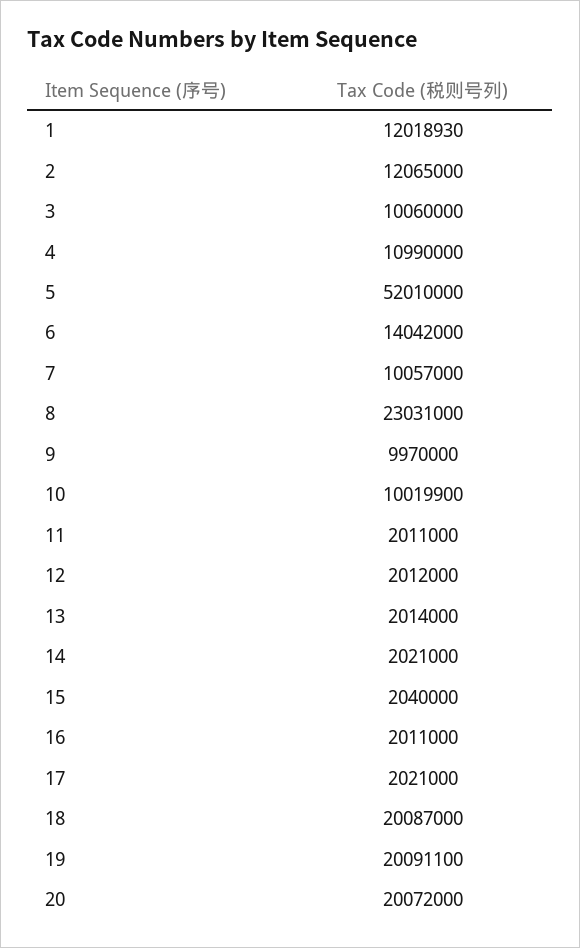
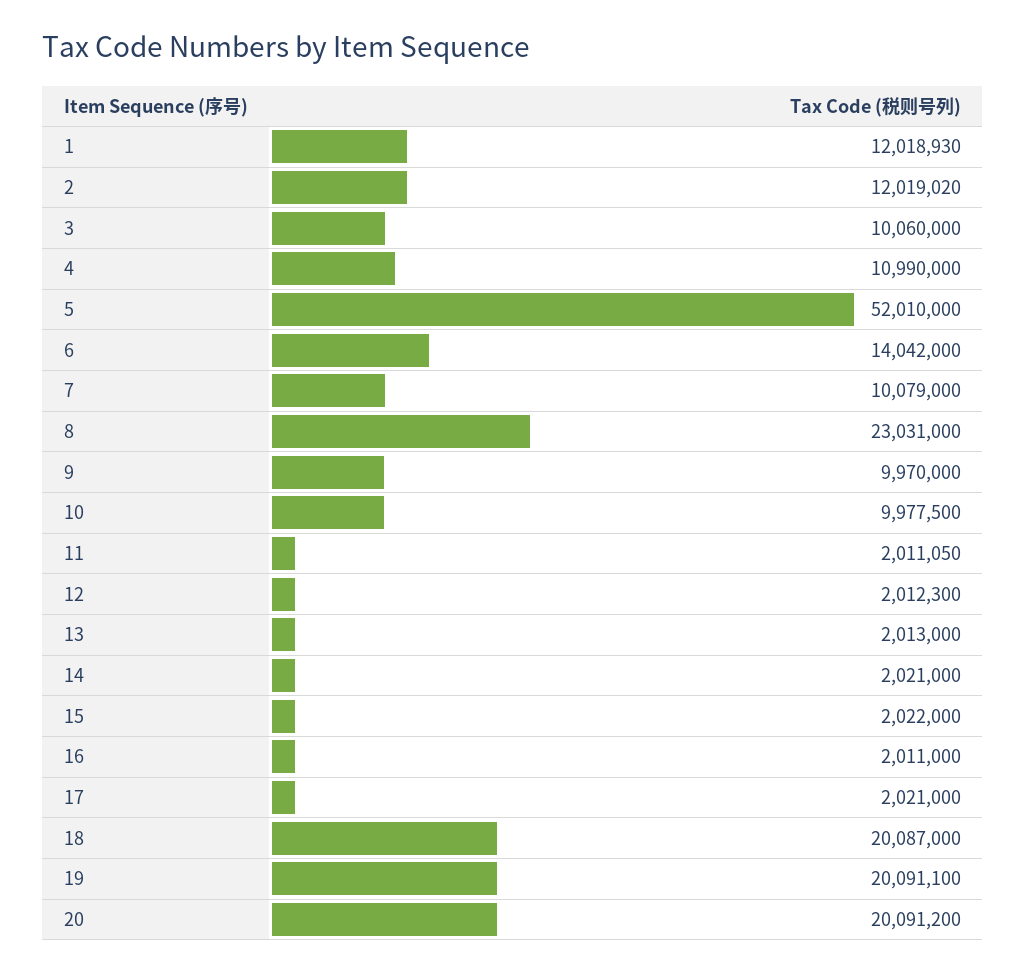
2: 12065000 -> 12019020
7: 10057000 -> 10079000
10: 10019900 -> 9977500
11: 2011000 -> 2011050
12: 2012000 -> 2012300
13: 2014000 -> 2013000
15: 2040000 -> 2022000
20: 20072000 -> 20091200

